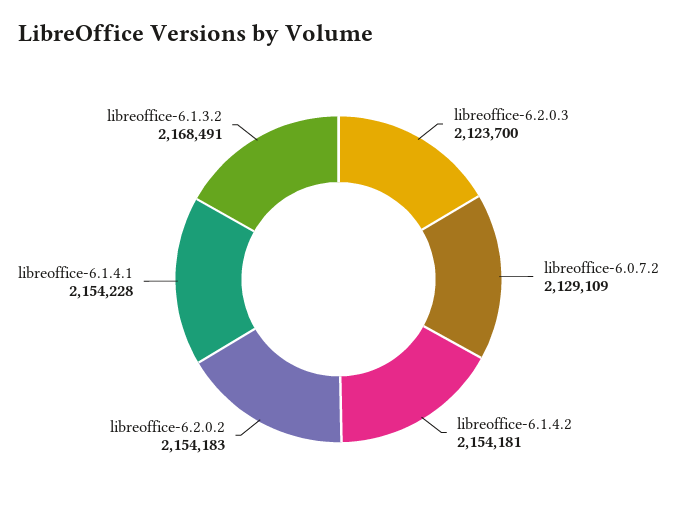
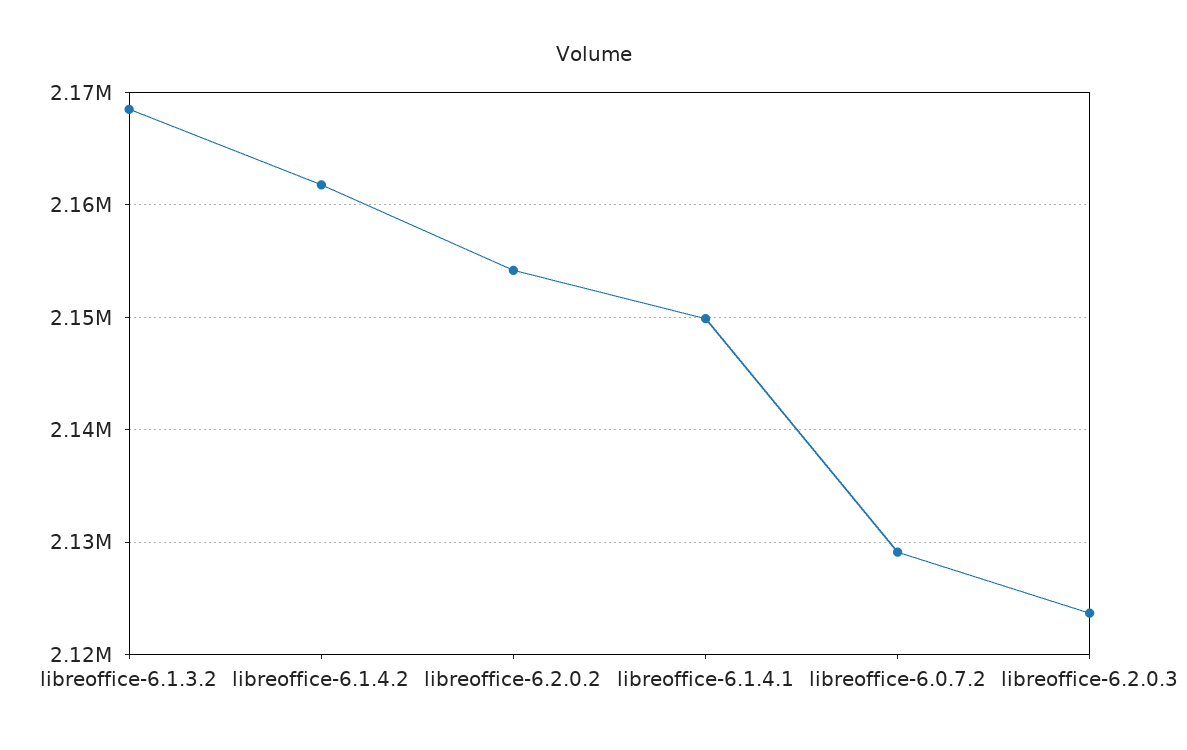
libreoffice-6.1.4.2: 2154181 -> 2162000
libreoffice-6.1.4.1: 2154228 -> 2150000

